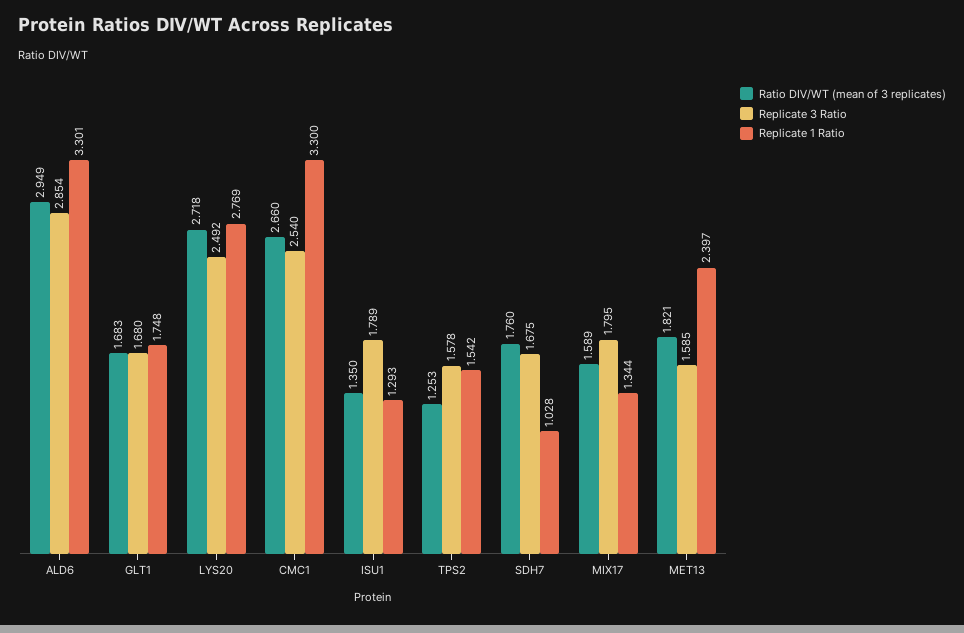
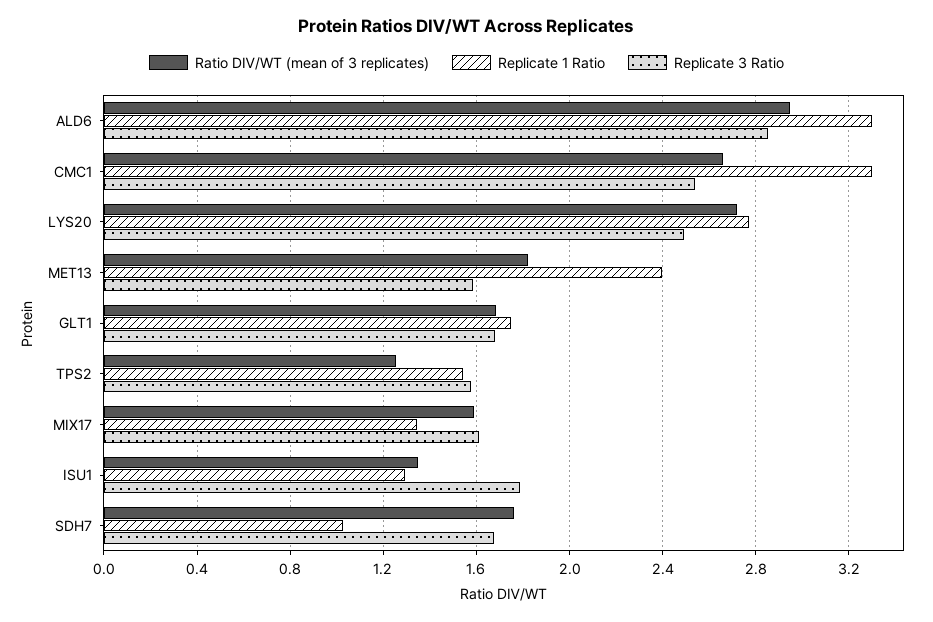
Replicate 3 Ratio, MIX17: 1.795 -> 1.6

